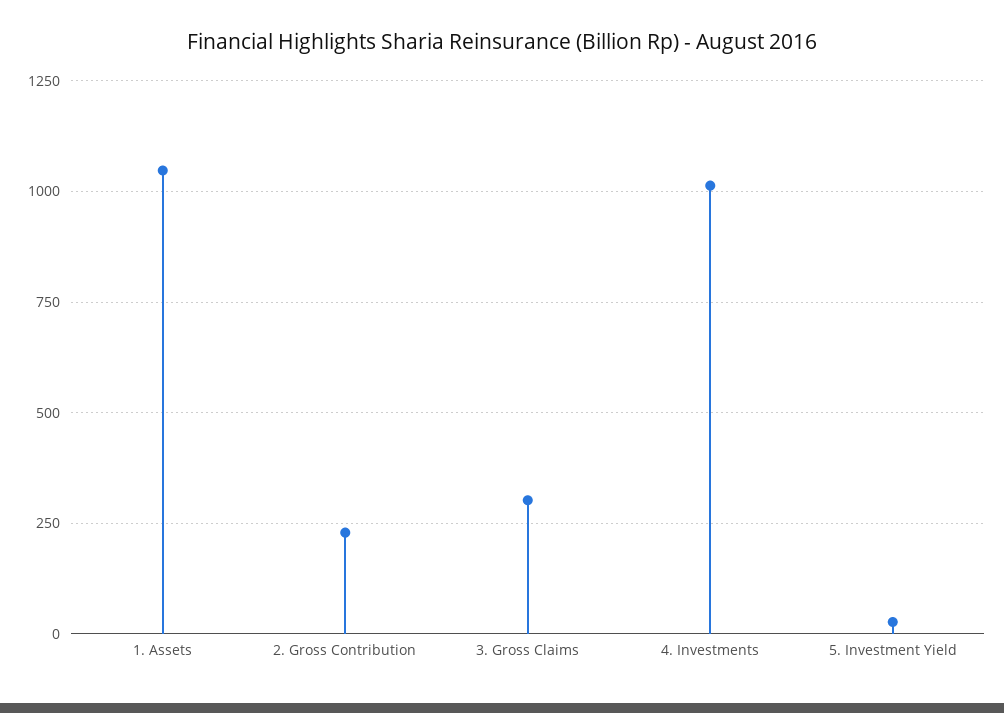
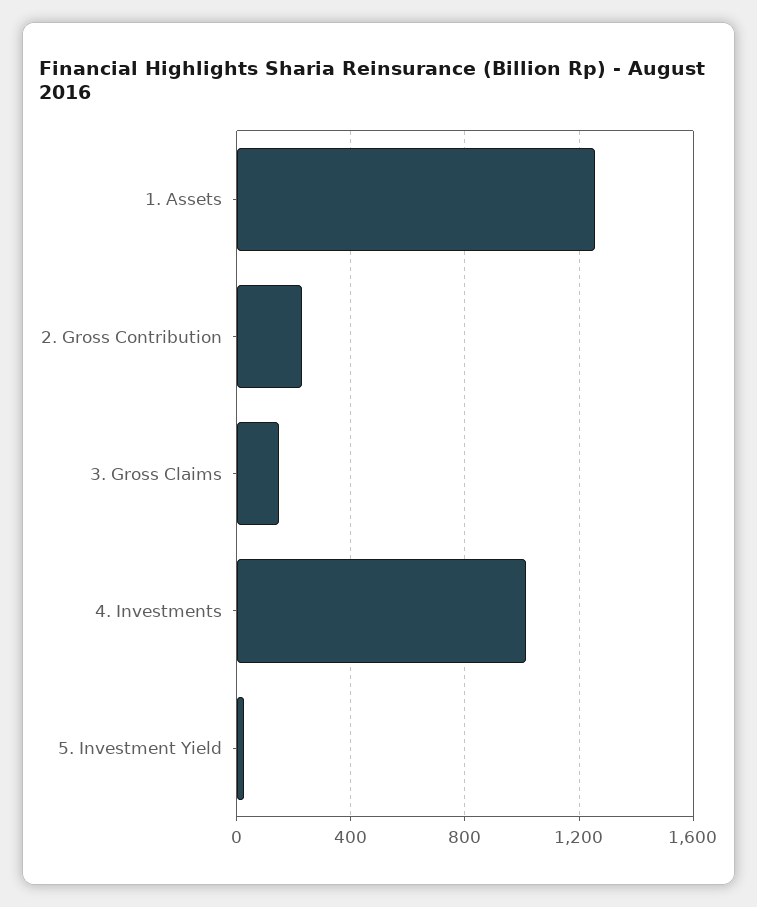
1. Assets: 1050 -> 1250
3. Gross Claims: 300 -> 150

